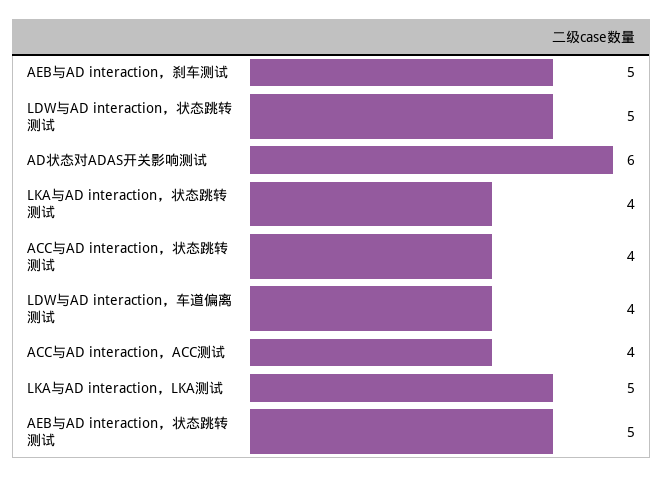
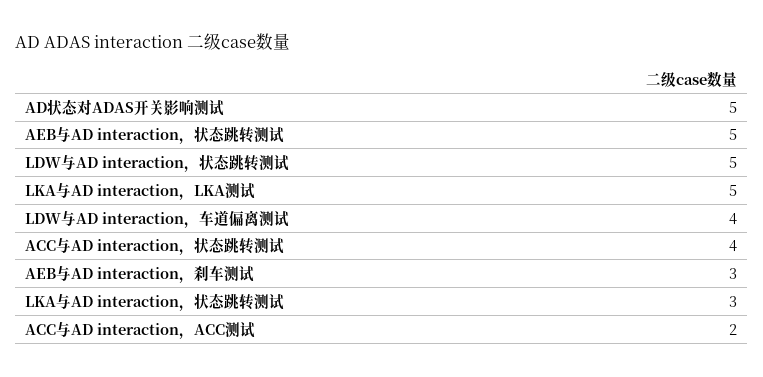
AEB与AD interaction，刹车测试: 5 -> 3
AD状态对ADAS开关影响测试: 6 -> 5
LKA与AD interaction，状态跳转测试: 4 -> 3
ACC与AD interaction，ACC测试: 4 -> 2

